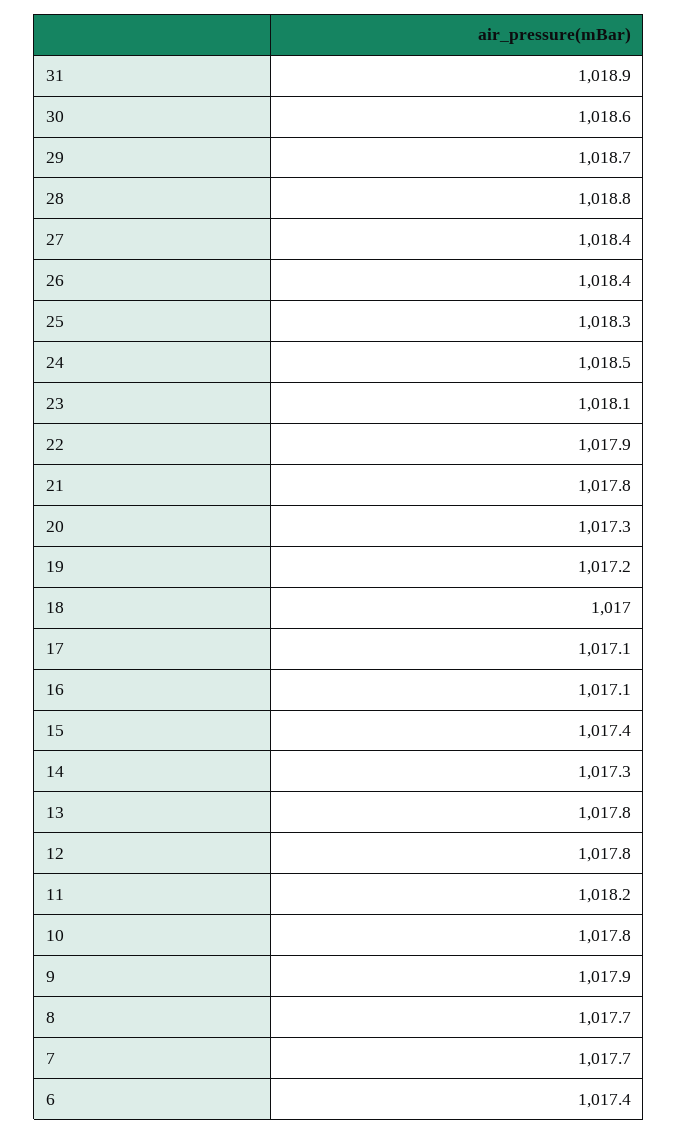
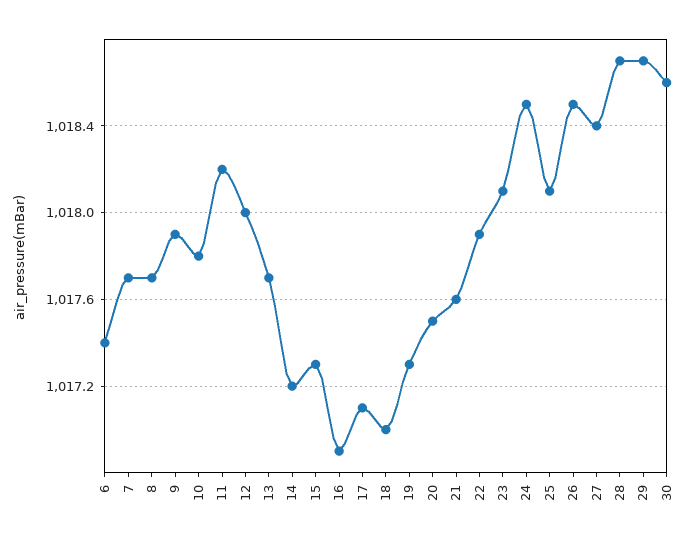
31: 1018.9 -> none
28: 1018.8 -> 1018.7
26: 1018.4 -> 1018.5
25: 1018.3 -> 1018.1
21: 1017.8 -> 1017.6
20: 1017.3 -> 1017.5
19: 1017.2 -> 1017.3
16: 1017.1 -> 1016.9
15: 1017.4 -> 1017.3
14: 1017.3 -> 1017.2
13: 1017.8 -> 1017.7
12: 1017.8 -> 1018

